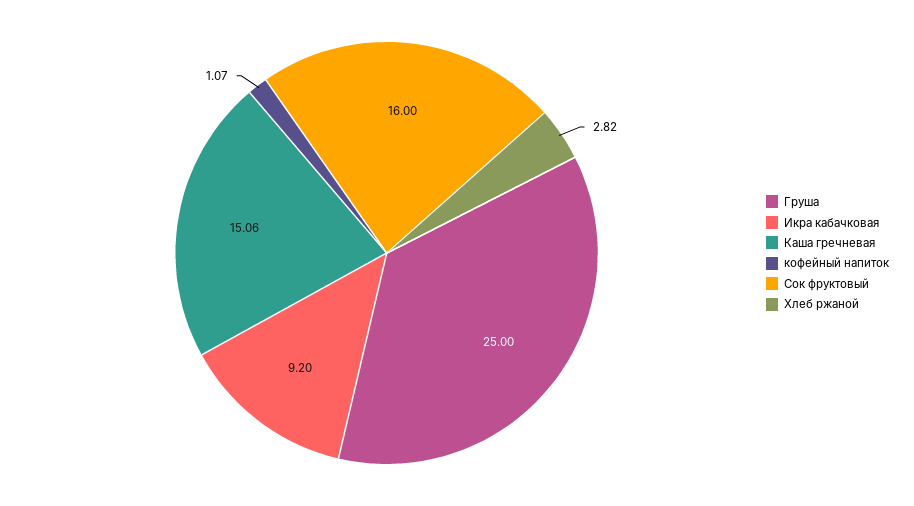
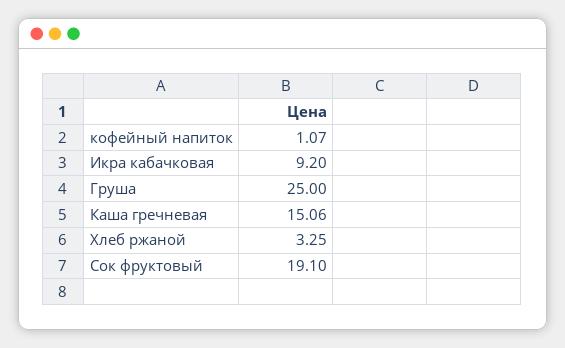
Сок фруктовый: 16 -> 19.1
Хлеб ржаной: 2.82 -> 3.25

